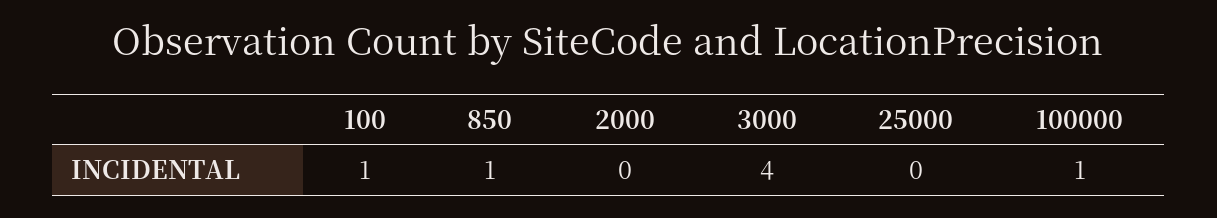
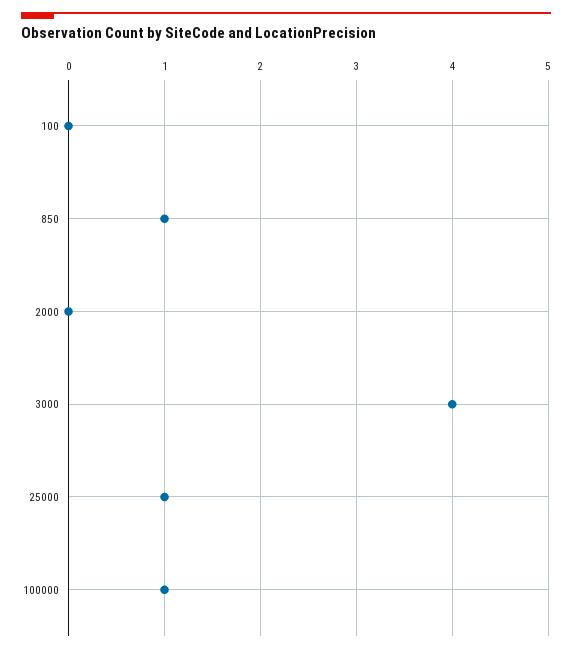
100: 1 -> 0
25000: 0 -> 1

